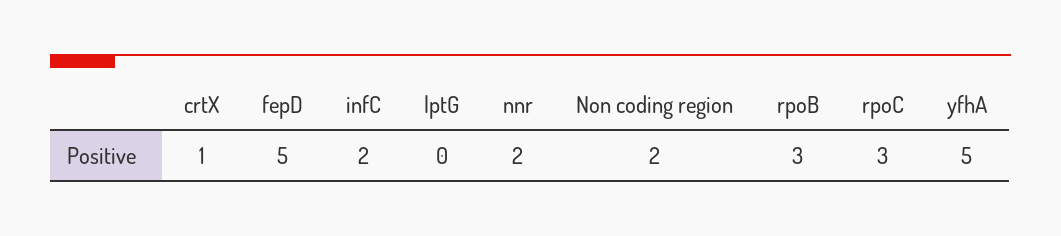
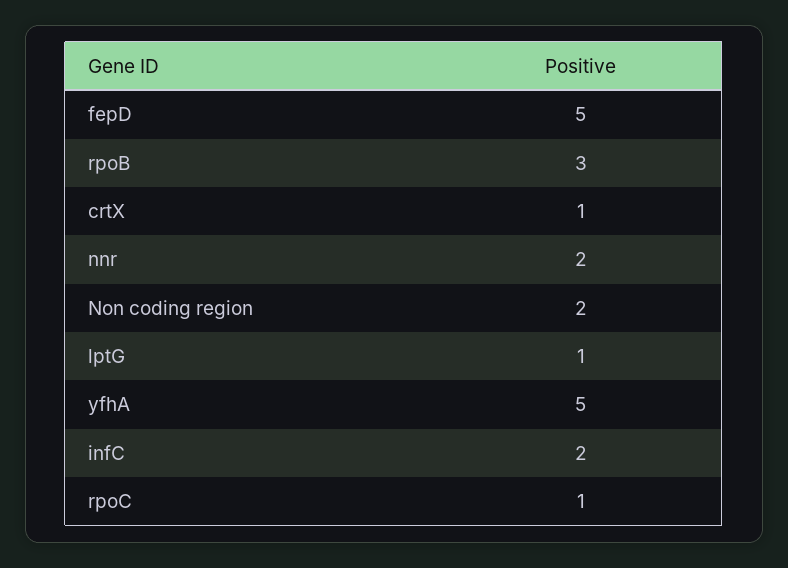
lptG: 0 -> 1
rpoC: 3 -> 1

